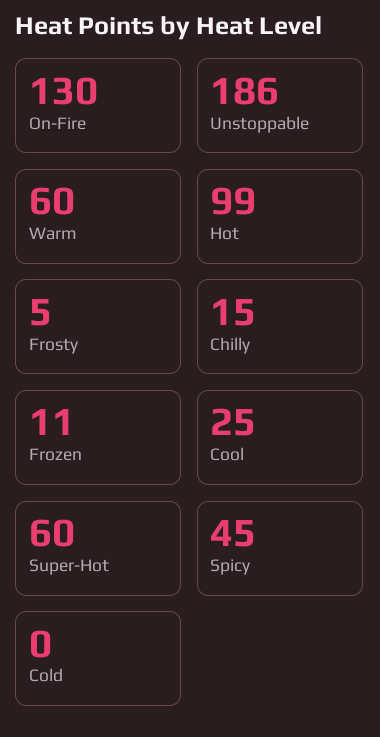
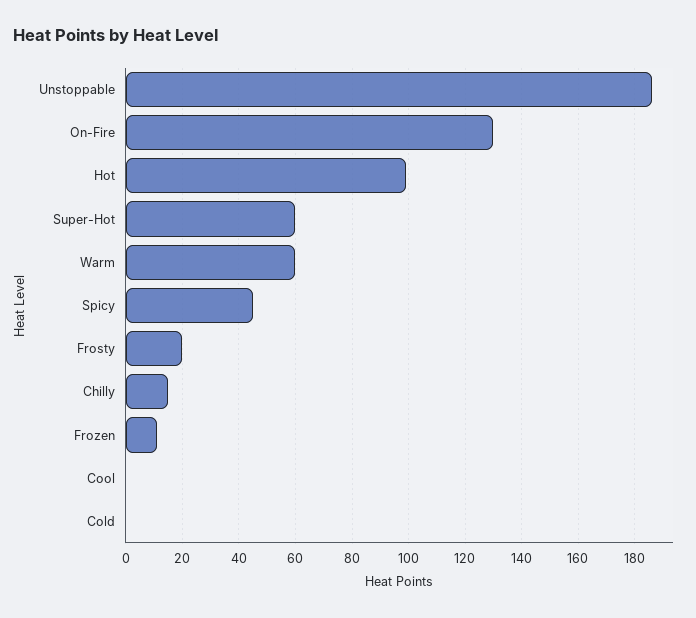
Frosty: 5 -> 20
Cool: 25 -> 0

